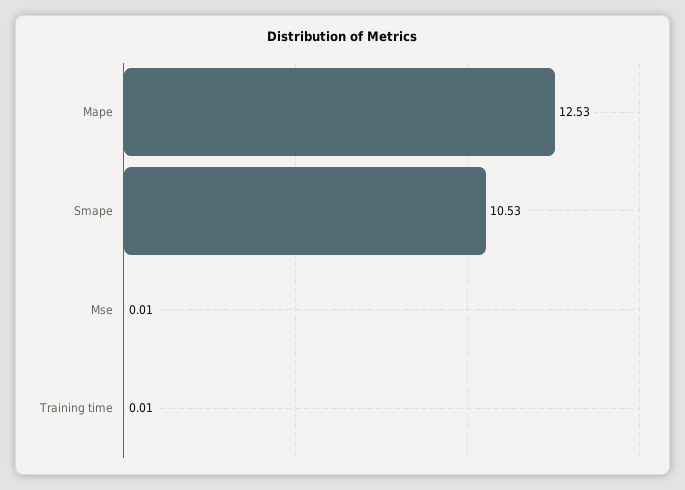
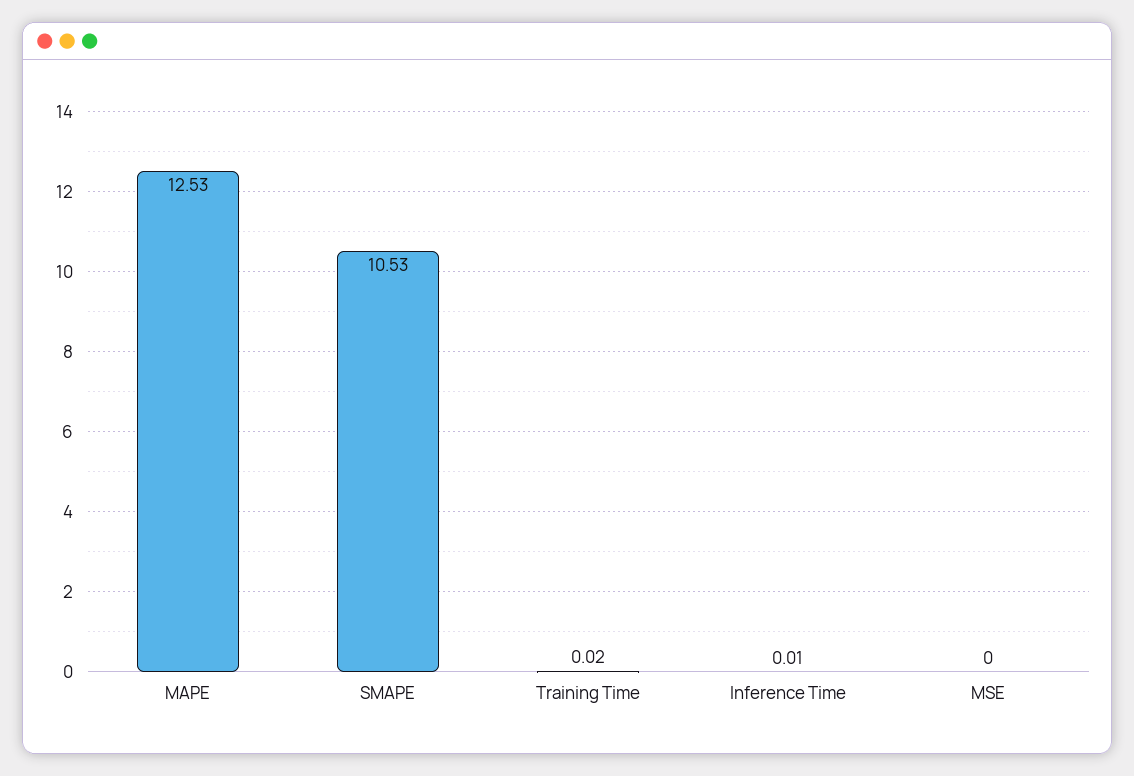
Mse: 0.01 -> 0
Training time: 0.01 -> 0.02
Inference Time: none -> 0.01

